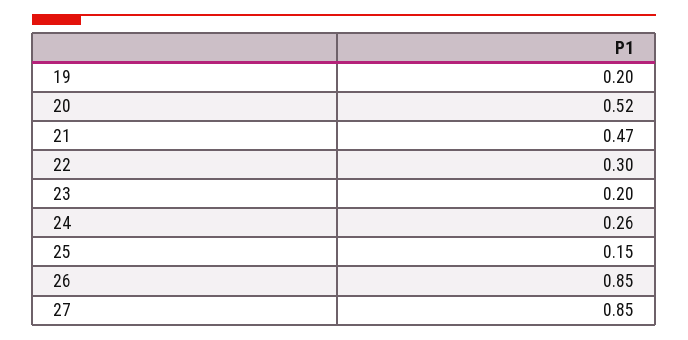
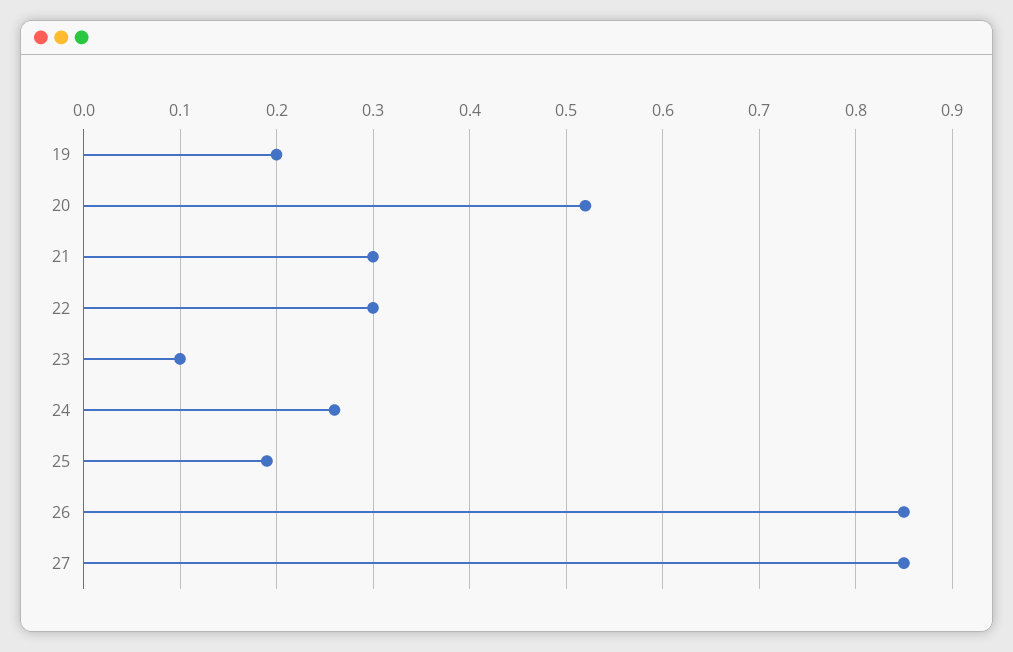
21: 0.47 -> 0.3
23: 0.2 -> 0.1
25: 0.15 -> 0.19

